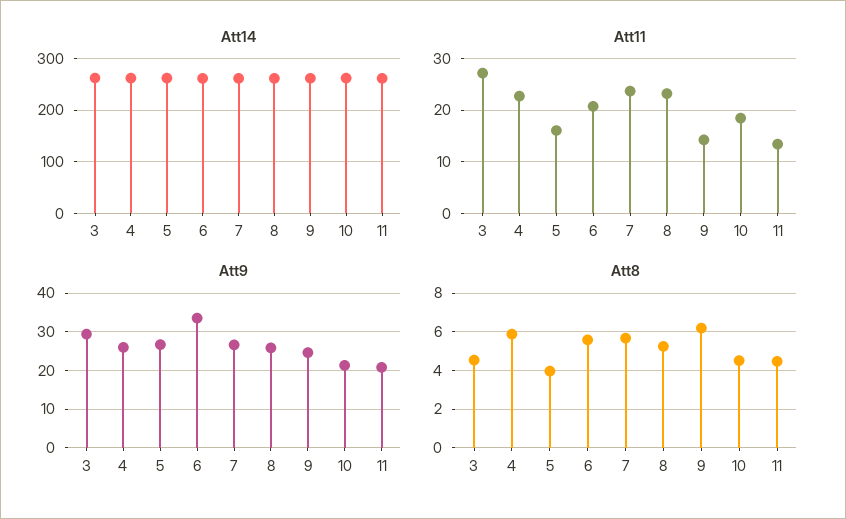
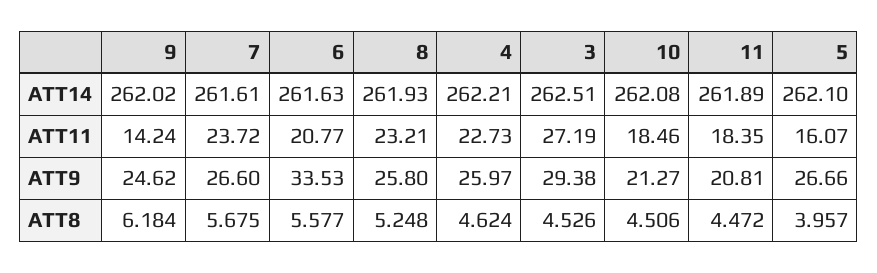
Att11, 11: 14 -> 18.35
Att8, 4: 6 -> 4.624

